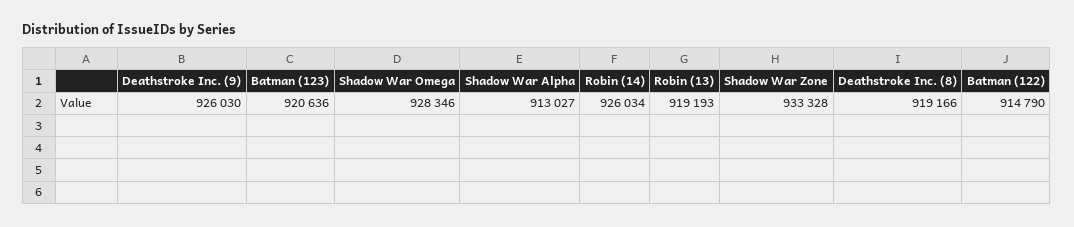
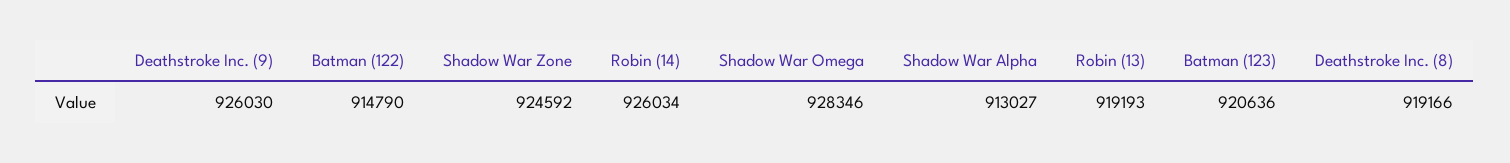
Shadow War Zone: 933328 -> 924592

